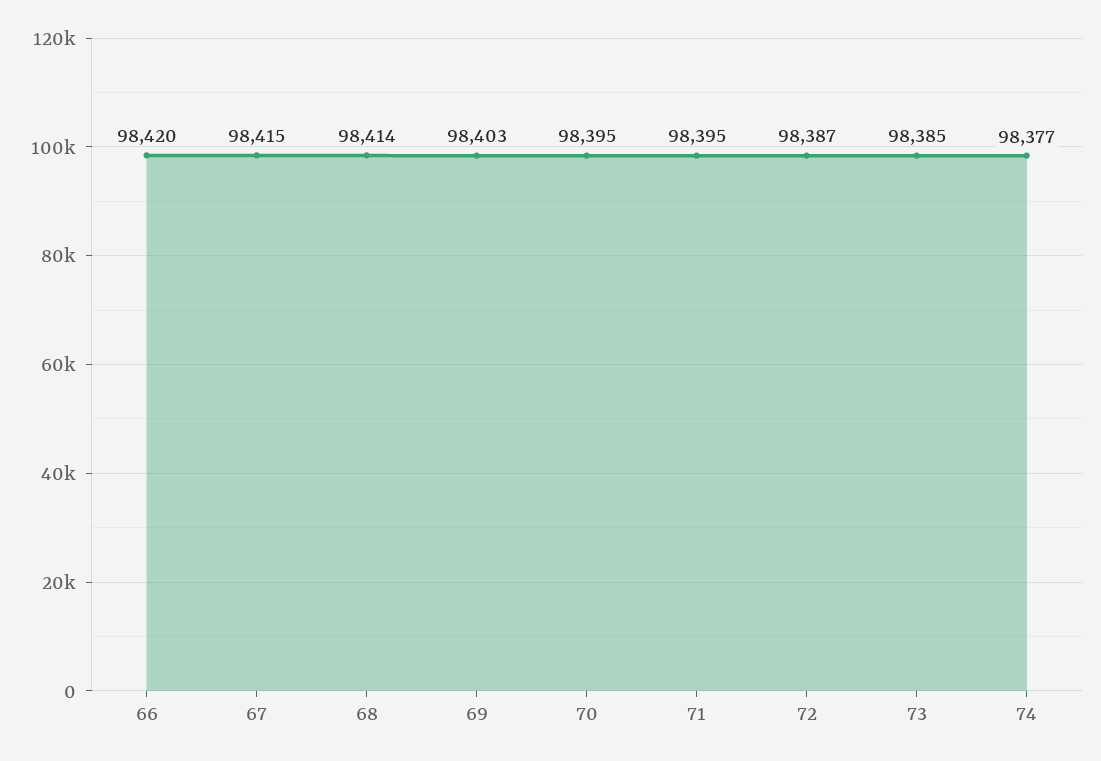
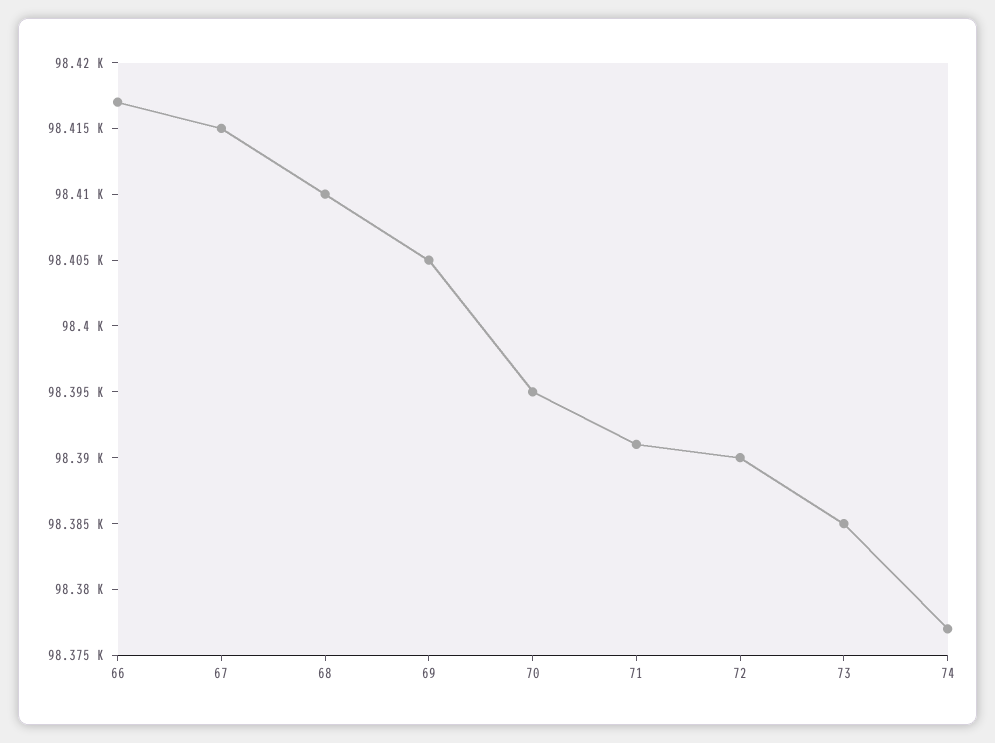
66: 98420 -> 98417
68: 98414 -> 98410
69: 98403 -> 98405
71: 98395 -> 98391
72: 98387 -> 98390

